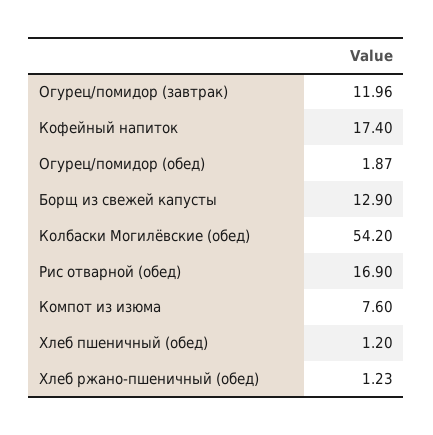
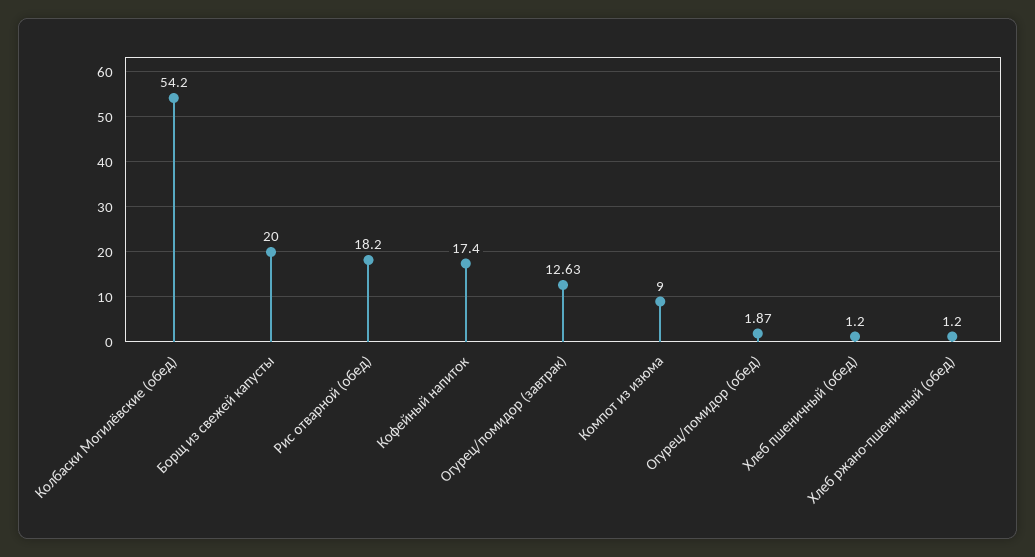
Огурец/помидор (завтрак): 11.96 -> 12.63
Борщ из свежей капусты: 12.9 -> 20
Рис отварной (обед): 16.9 -> 18.2
Компот из изюма: 7.6 -> 9
Хлеб ржано-пшеничный (обед): 1.23 -> 1.2

